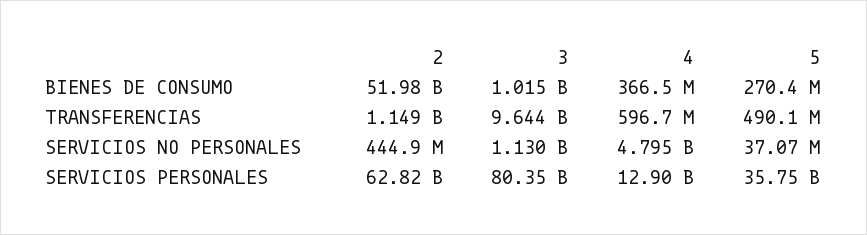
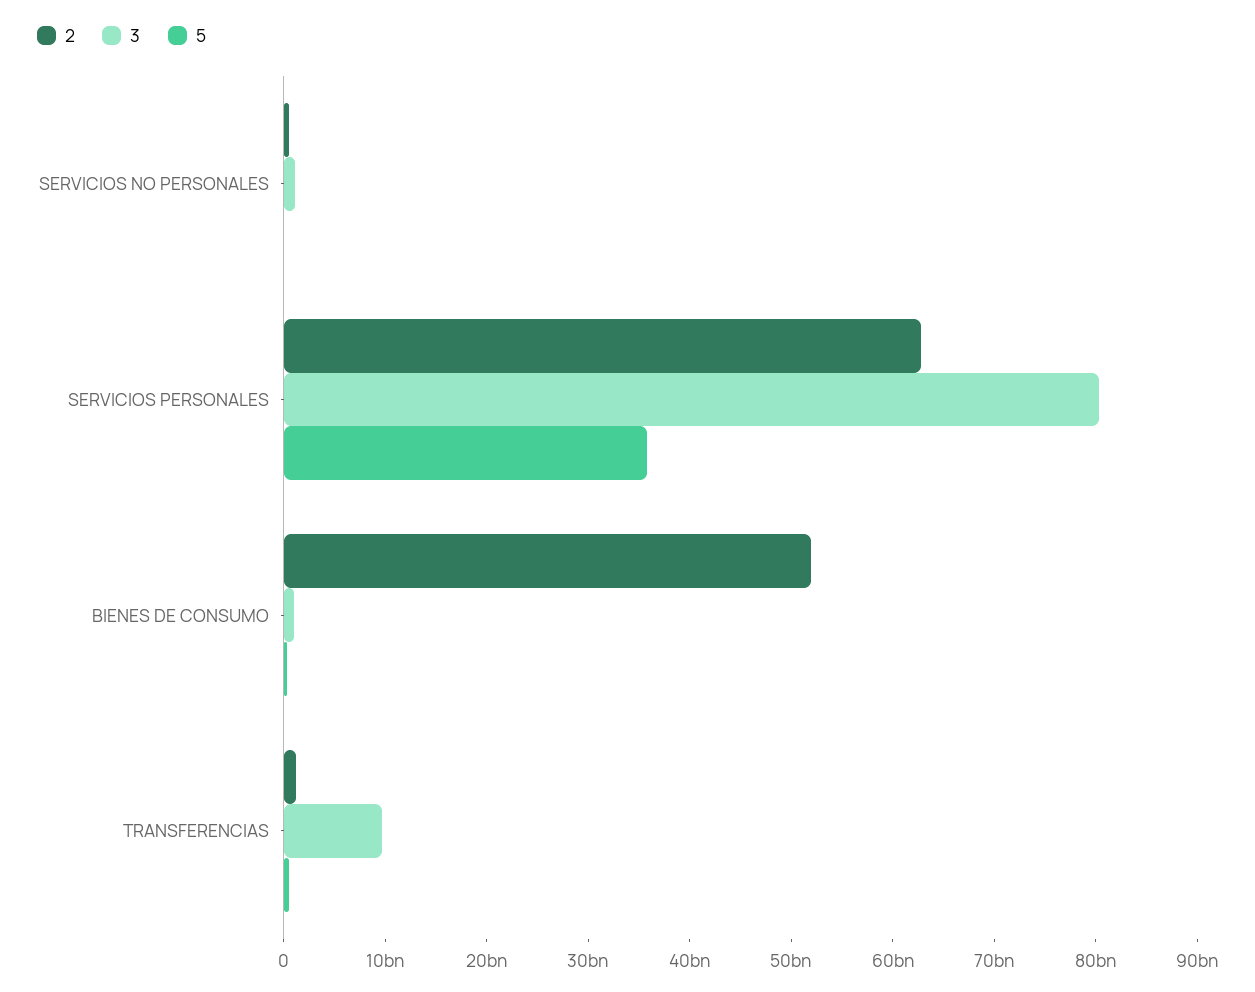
4, BIENES DE CONSUMO: 366500000 -> none
4, TRANSFERENCIAS: 596700000 -> none
4, SERVICIOS NO PERSONALES: 4795000000 -> none
4, SERVICIOS PERSONALES: 12900000000 -> none

